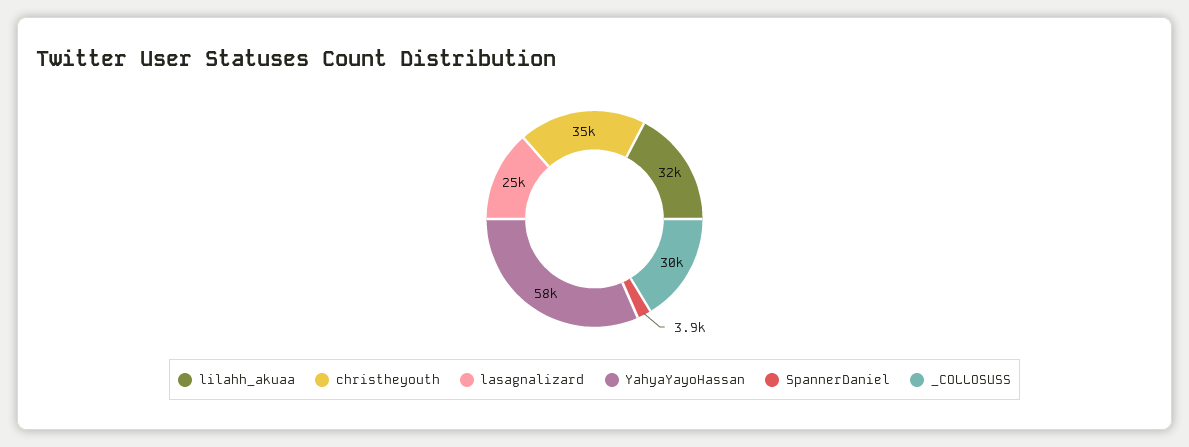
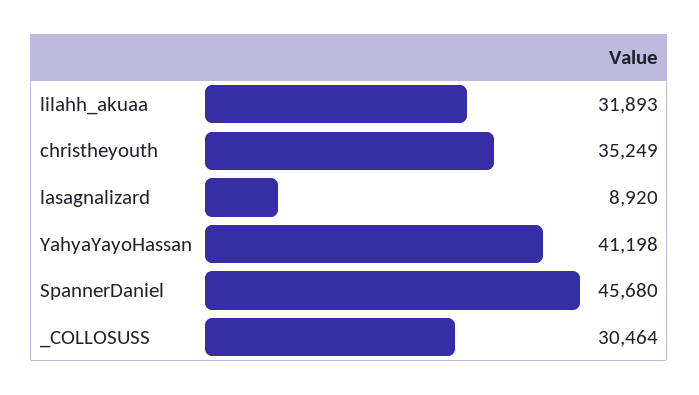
lasagnalizard: 25000 -> 8920
YahyaYayoHassan: 58000 -> 41198
SpannerDaniel: 3900 -> 45680

